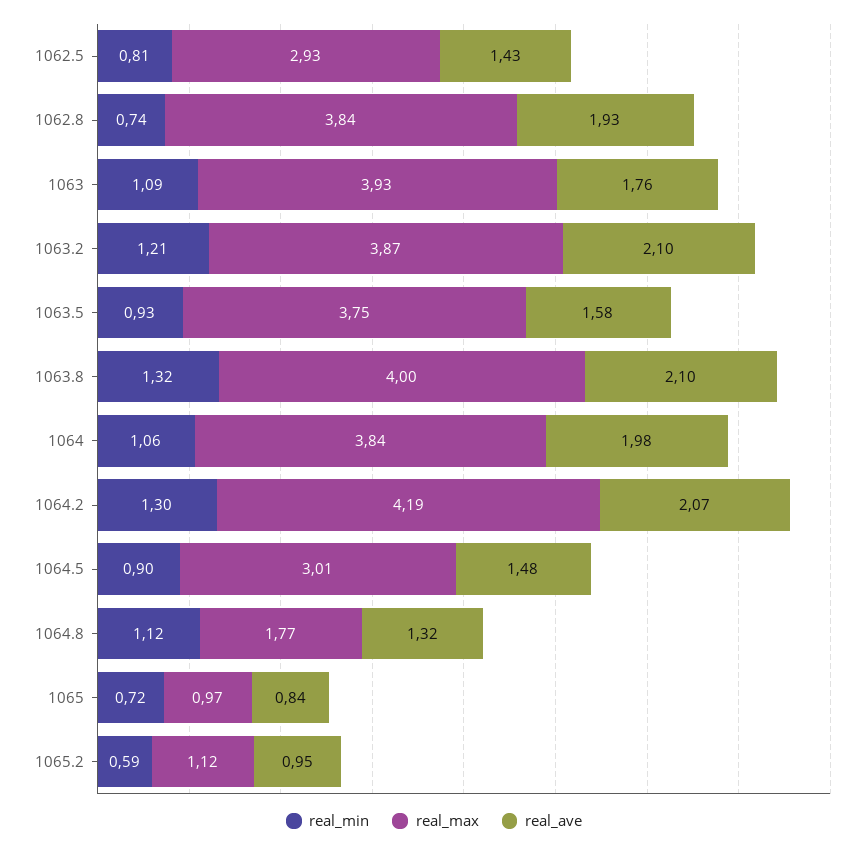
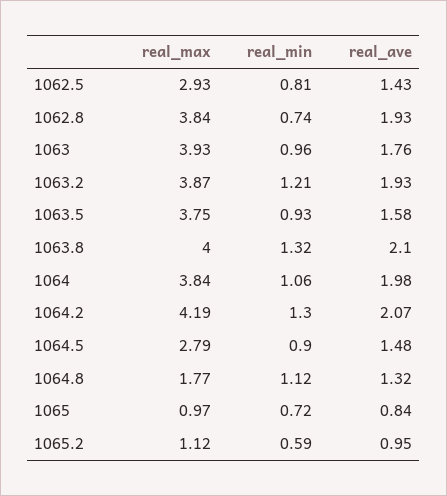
real_min, 1063: 1.09 -> 0.96
real_ave, 1063.2: 2.1 -> 1.93
real_max, 1064.5: 3.01 -> 2.79

